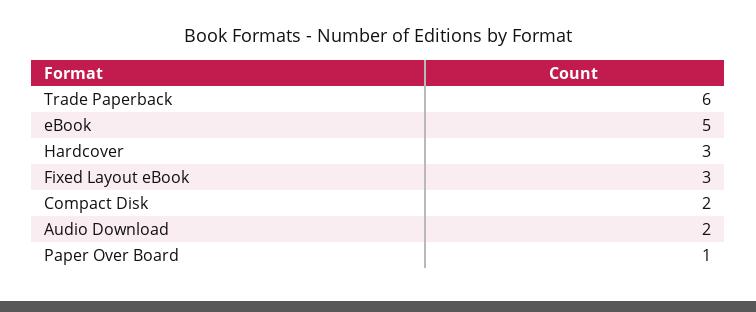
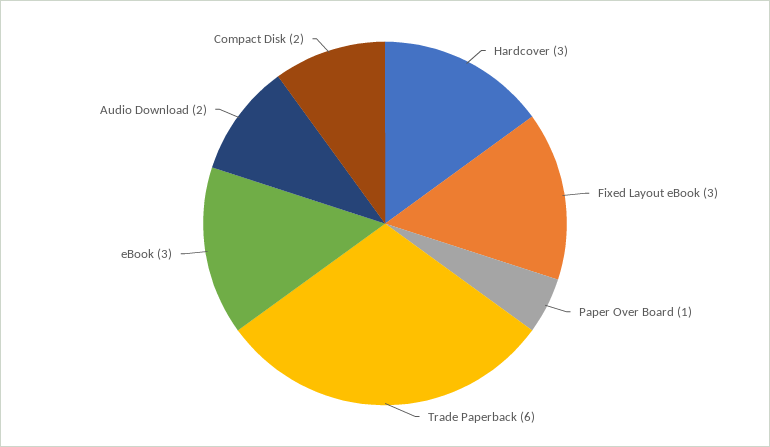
eBook: 5 -> 3

